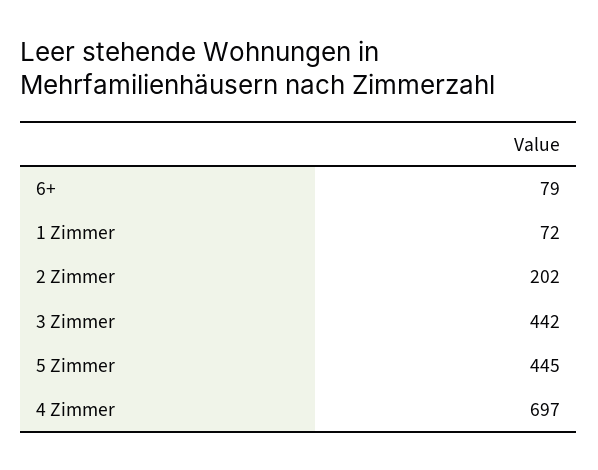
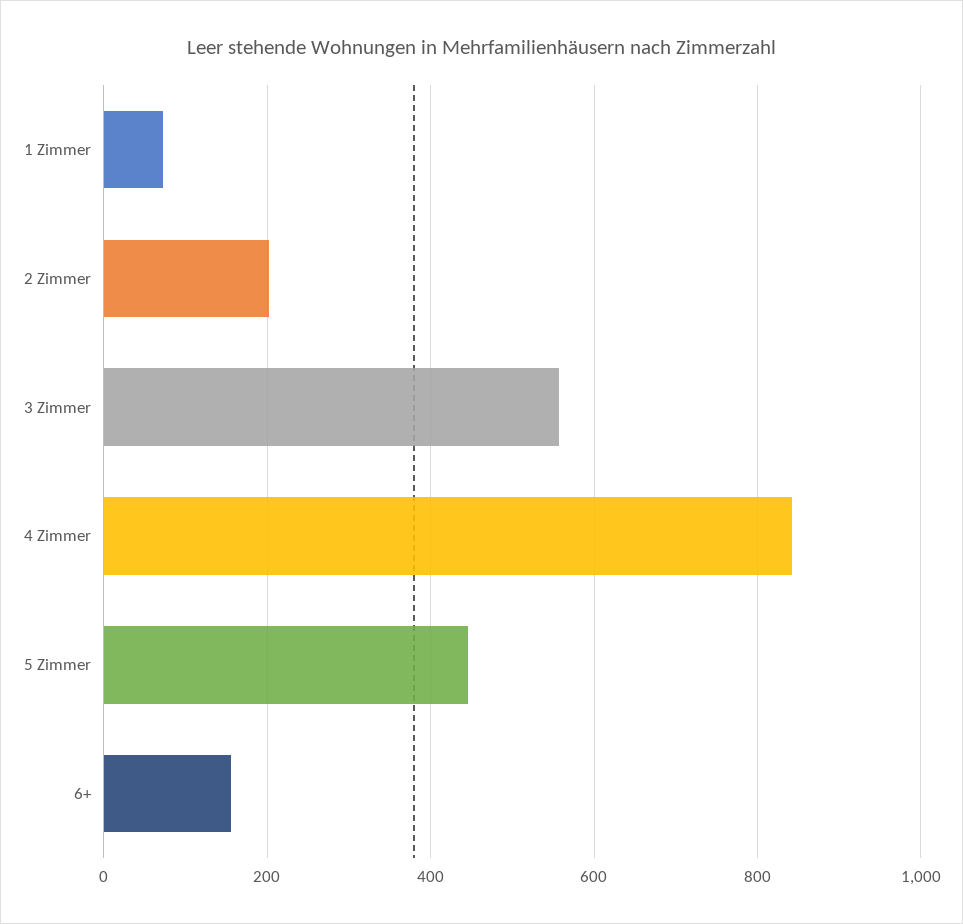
6+: 79 -> 160
3 Zimmer: 442 -> 560
4 Zimmer: 697 -> 840

